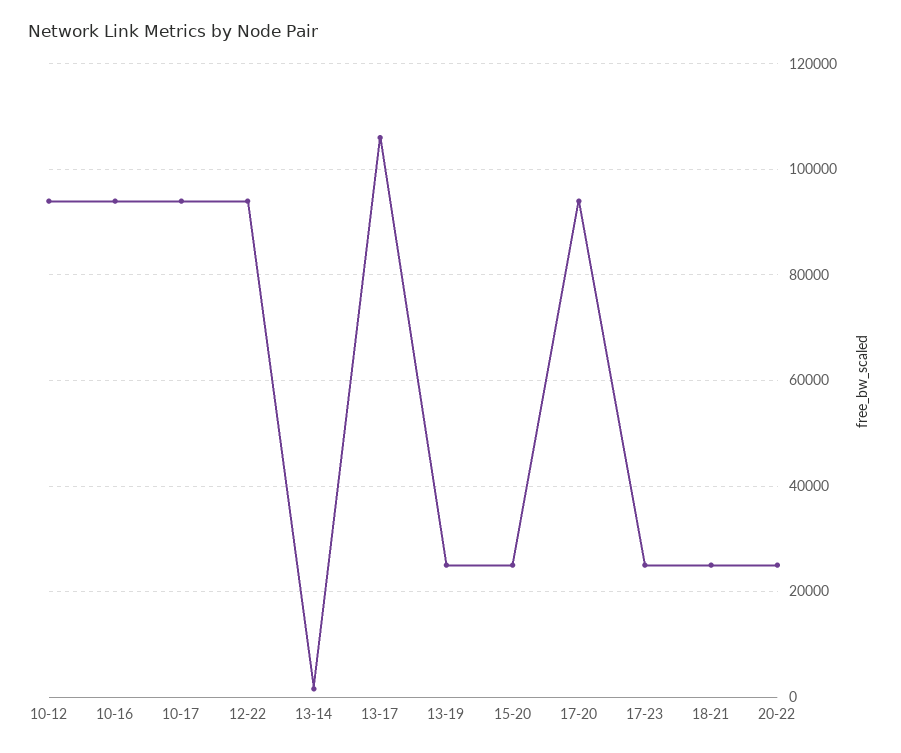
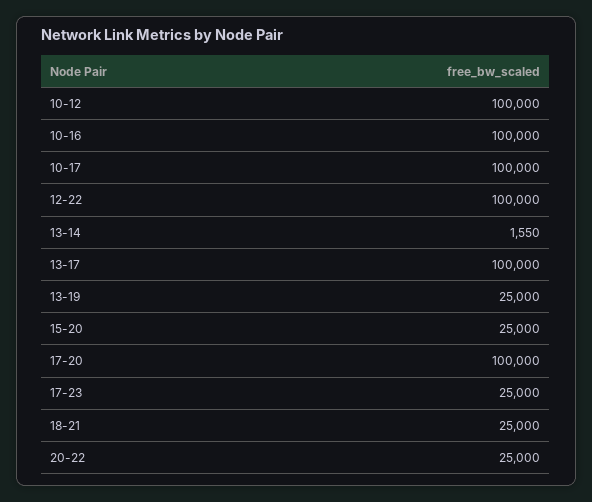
10-12: 94000 -> 100000
10-16: 94000 -> 100000
10-17: 94000 -> 100000
12-22: 94000 -> 100000
13-17: 106000 -> 100000
17-20: 94000 -> 100000

